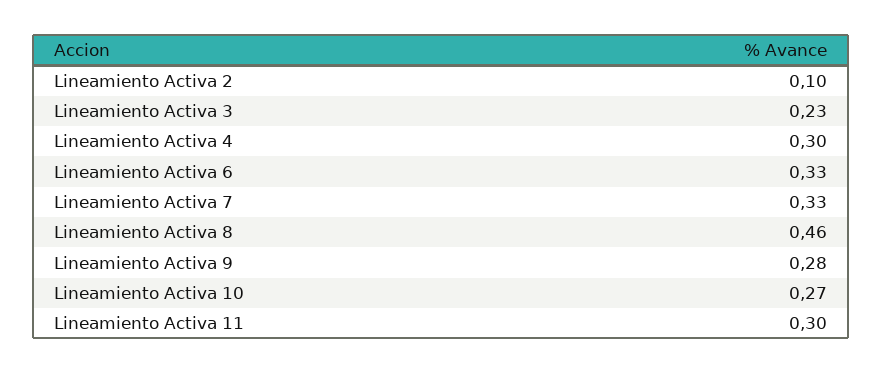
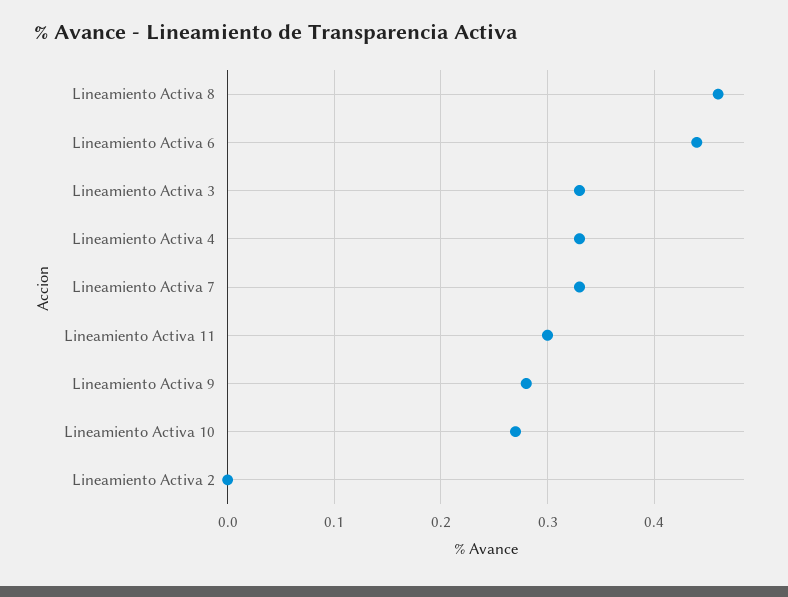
Lineamiento Activa 2: 0.1 -> 0
Lineamiento Activa 3: 0.23 -> 0.33
Lineamiento Activa 4: 0.3 -> 0.33
Lineamiento Activa 6: 0.33 -> 0.44

